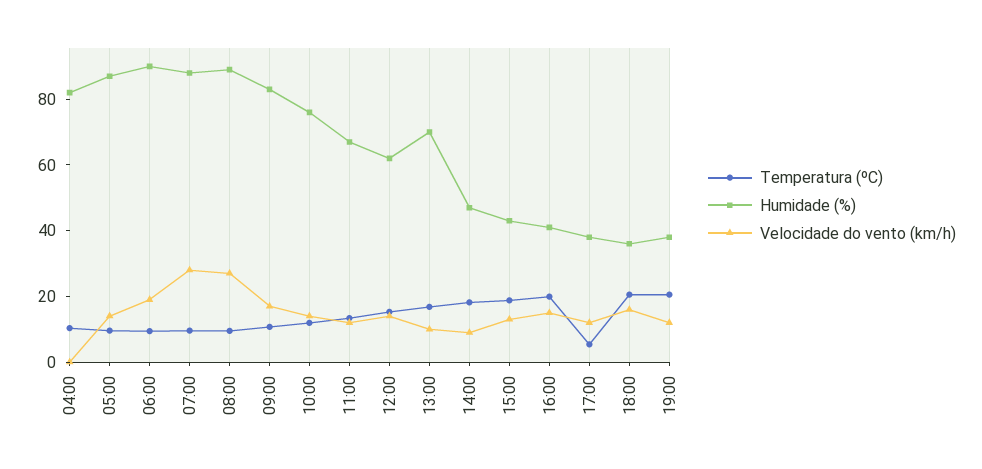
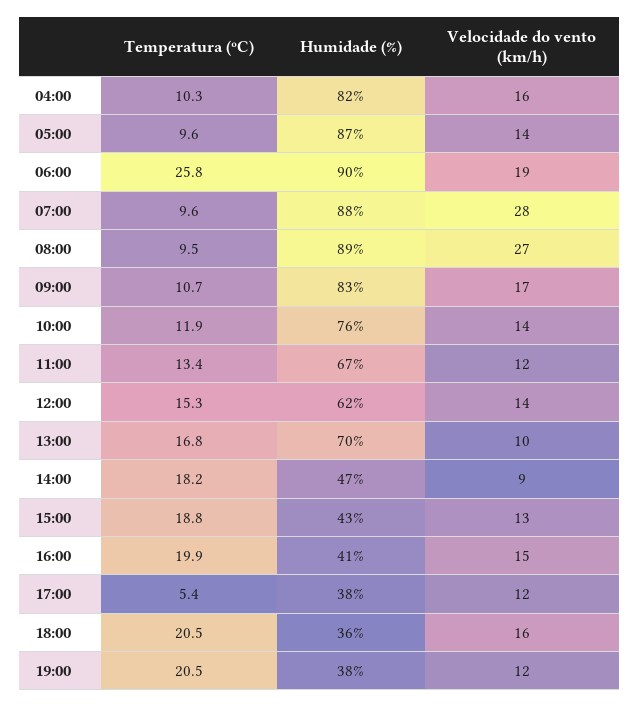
Velocidade do vento (km/h), 04:00: 0 -> 16
Temperatura (ºC), 06:00: 10 -> 25.8

